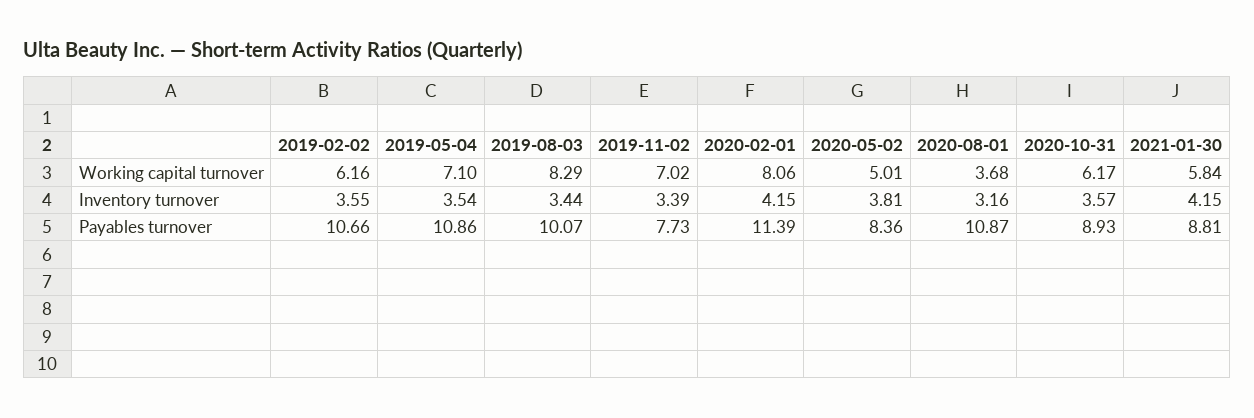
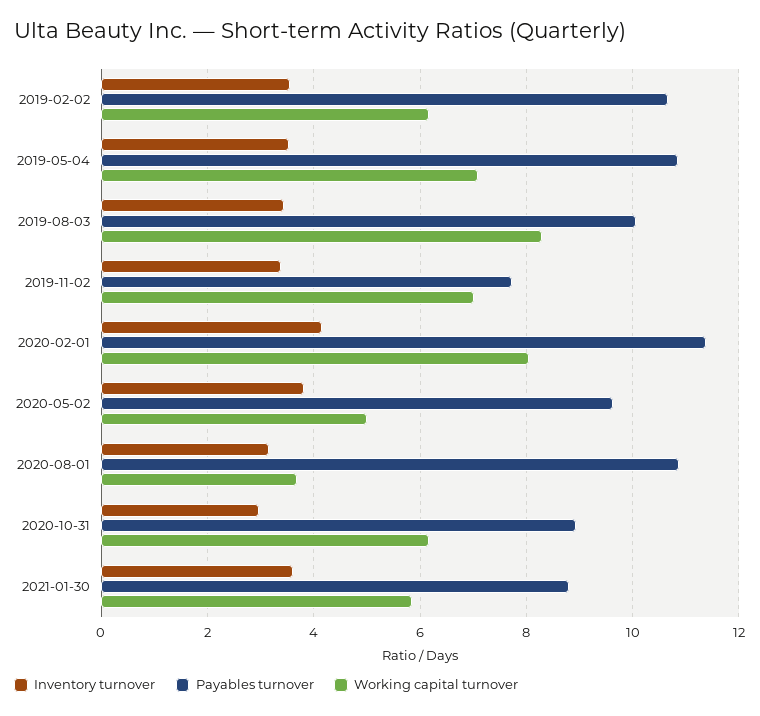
Inventory turnover, 2020-10-31: 3.57 -> 3
Inventory turnover, 2021-01-30: 4.15 -> 3.6
Payables turnover, 2020-05-02: 8.36 -> 9.6

